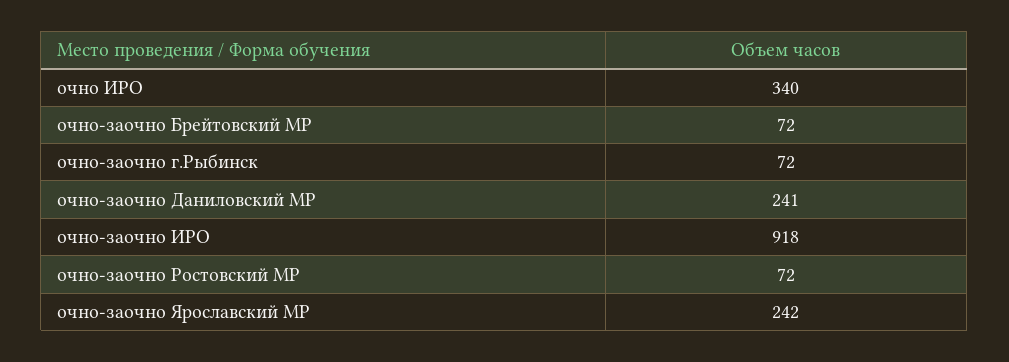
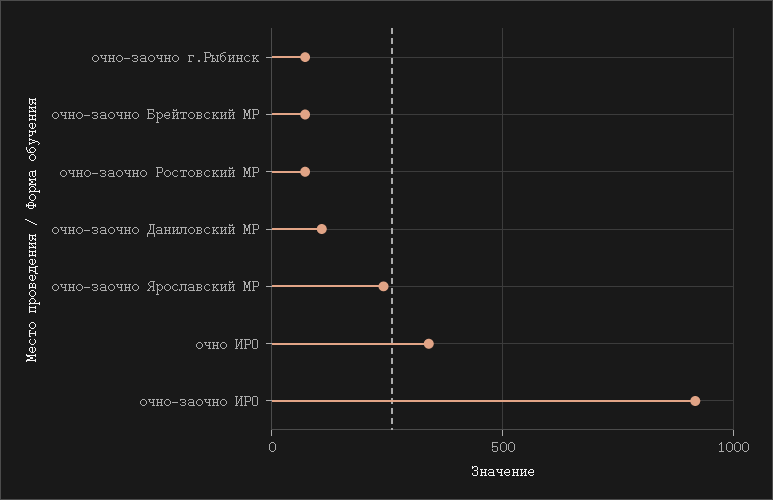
очно-заочно Даниловский МР: 241 -> 100

